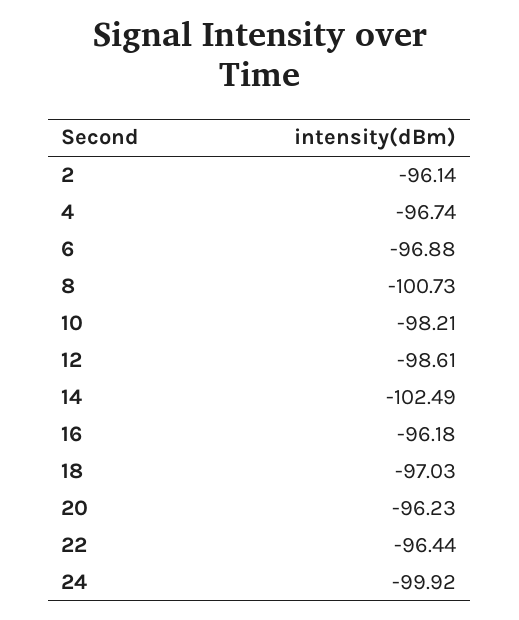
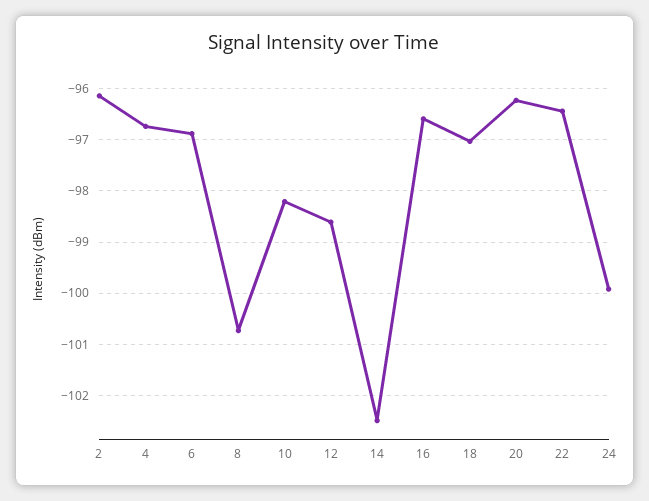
16: -96.18 -> -96.6

